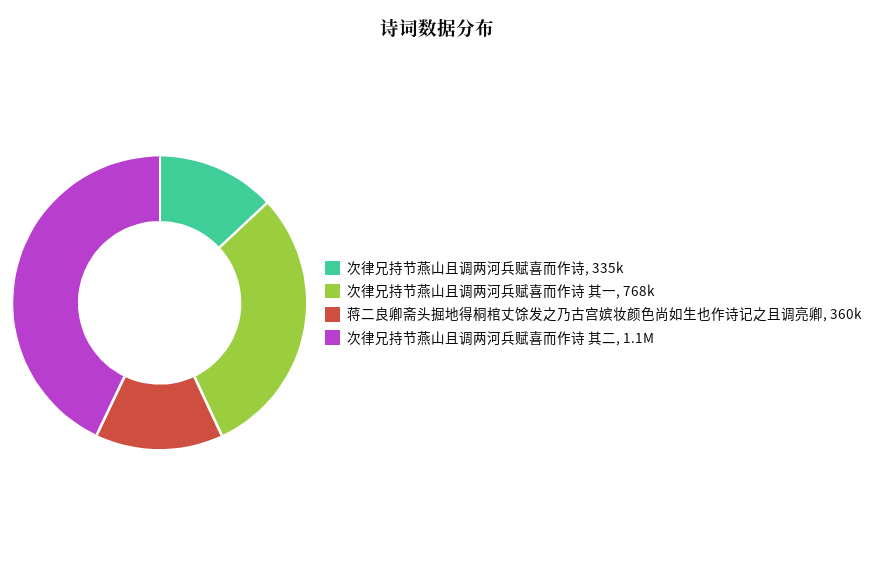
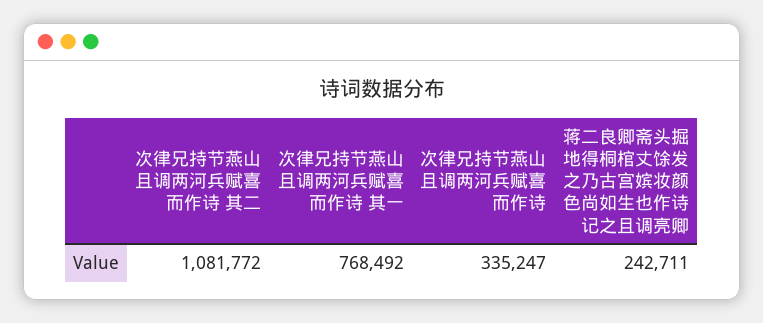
蒋二良卿斋头掘地得桐棺丈馀发之乃古宫嫔妆颜色尚如生也作诗记之且调亮卿: 360000 -> 242711

